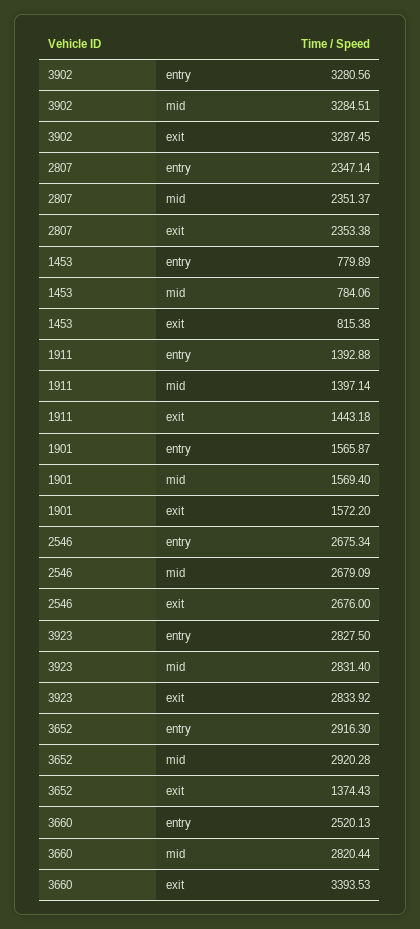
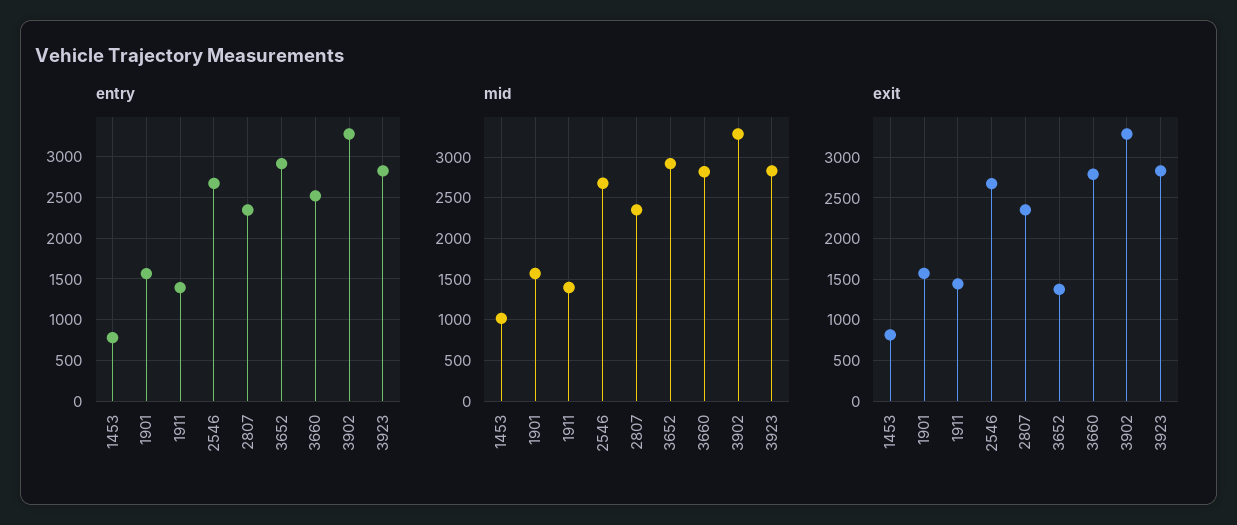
mid, 1453: 784.06 -> 1000
exit, 3660: 3393.53 -> 2800

